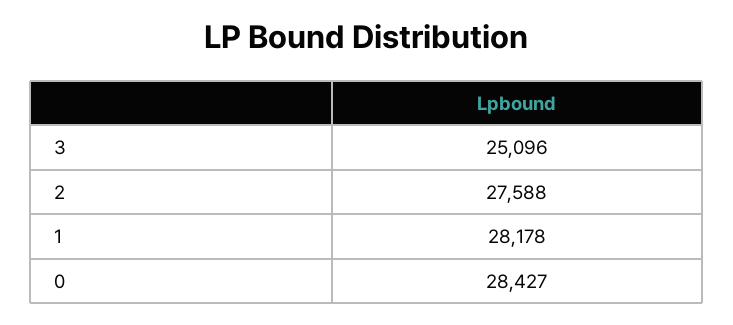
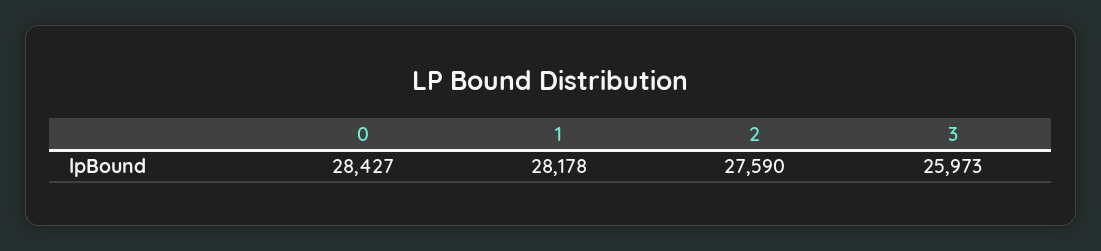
3: 25096 -> 25973
2: 27588 -> 27590

